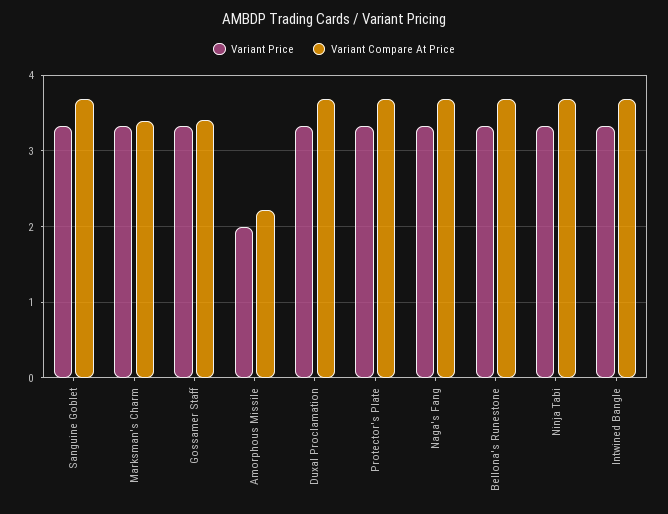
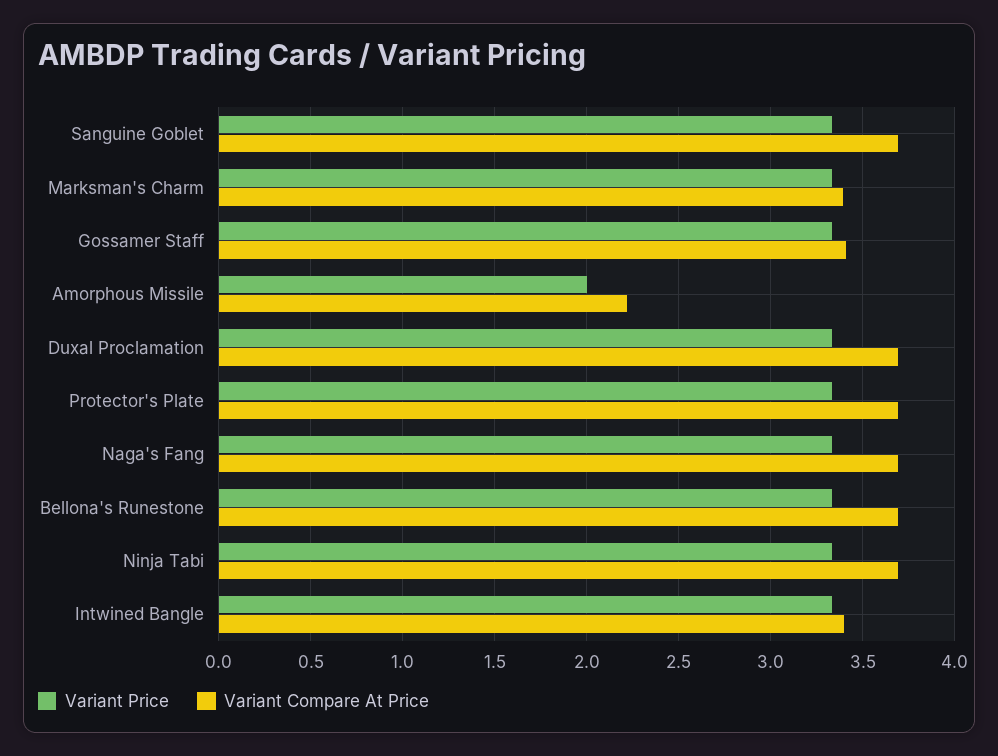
Variant Compare At Price, Intwined Bangle: 3.7 -> 3.4

